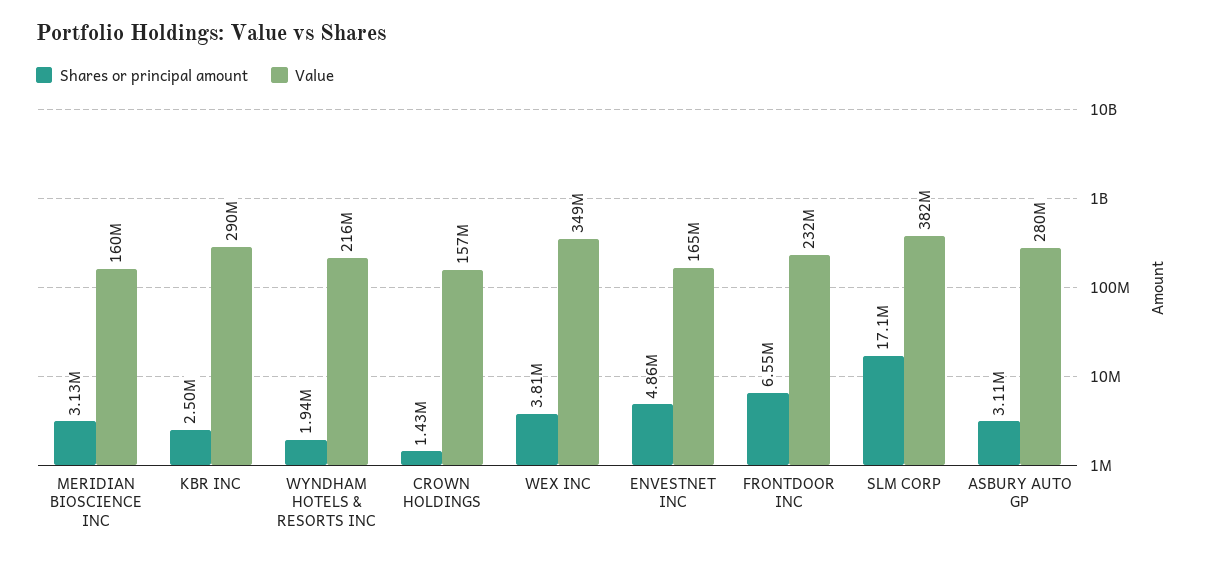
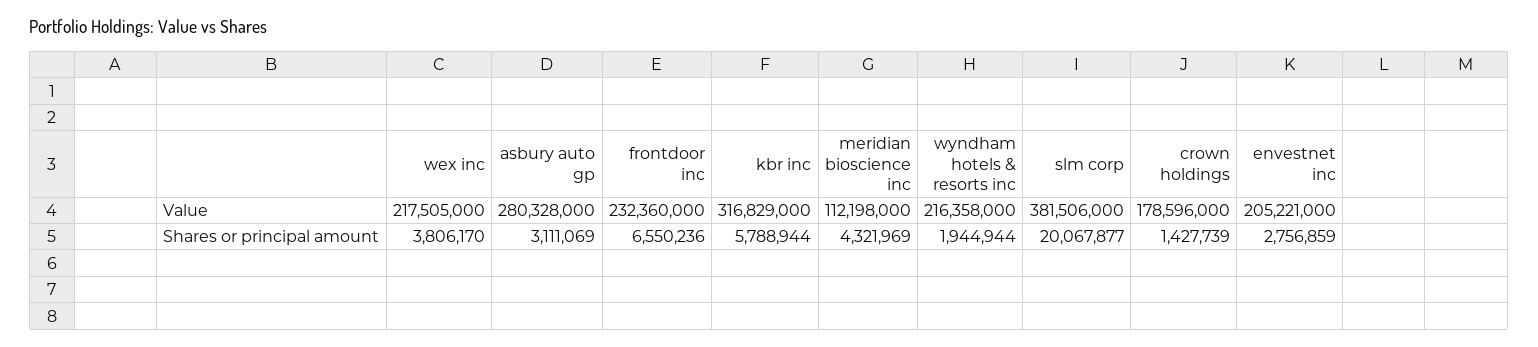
Shares or principal amount, MERIDIAN BIOSCIENCE INC: 3130000 -> 4321969
Value, MERIDIAN BIOSCIENCE INC: 160000000 -> 112198000
Shares or principal amount, KBR INC: 2500000 -> 5788944
Value, KBR INC: 290000000 -> 316829000
Value, CROWN HOLDINGS: 157000000 -> 178596000
Value, WEX INC: 349000000 -> 217505000
Shares or principal amount, ENVESTNET INC: 4860000 -> 2756859
Value, ENVESTNET INC: 165000000 -> 205221000
Shares or principal amount, SLM CORP: 17100000 -> 20067877

